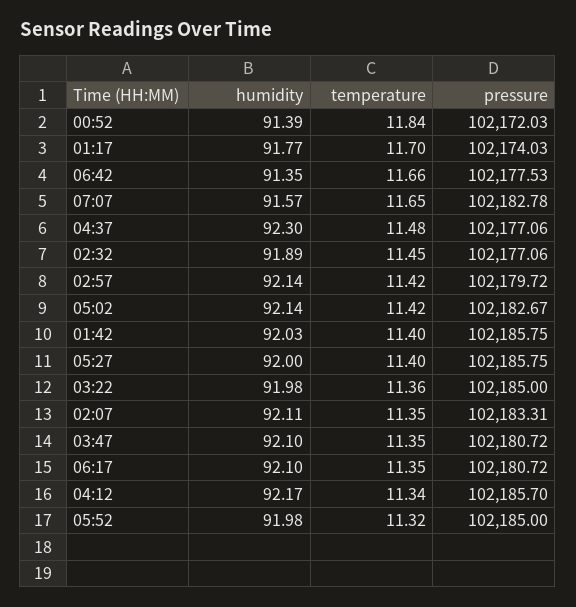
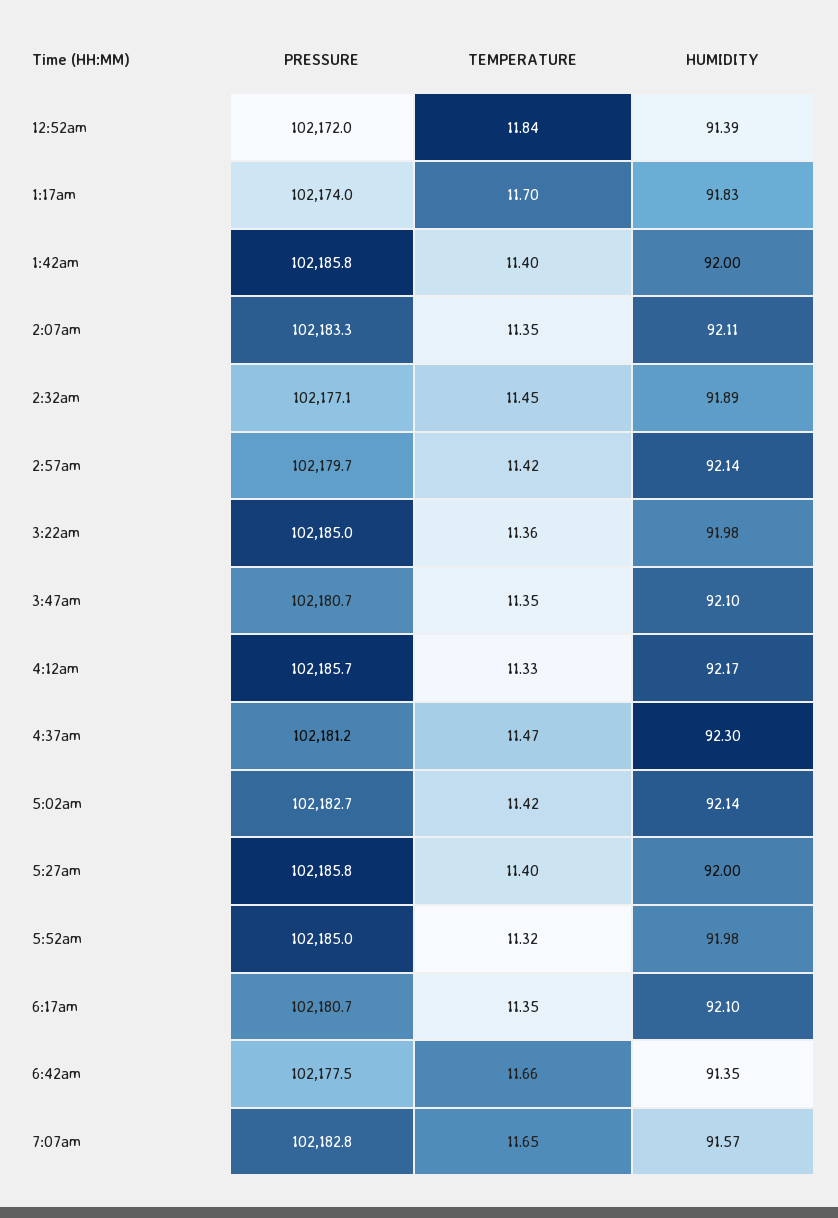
humidity, 01:17: 91.77 -> 91.83
temperature, 04:37: 11.48 -> 11.47
pressure, 04:37: 102177.06 -> 102181.2
humidity, 01:42: 92.03 -> 92
temperature, 04:12: 11.34 -> 11.33

